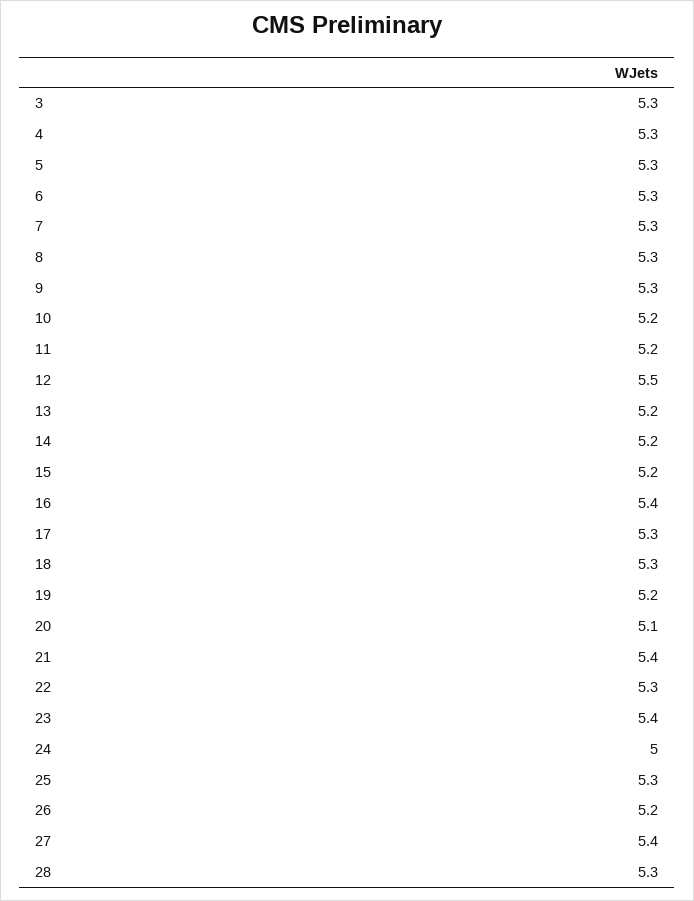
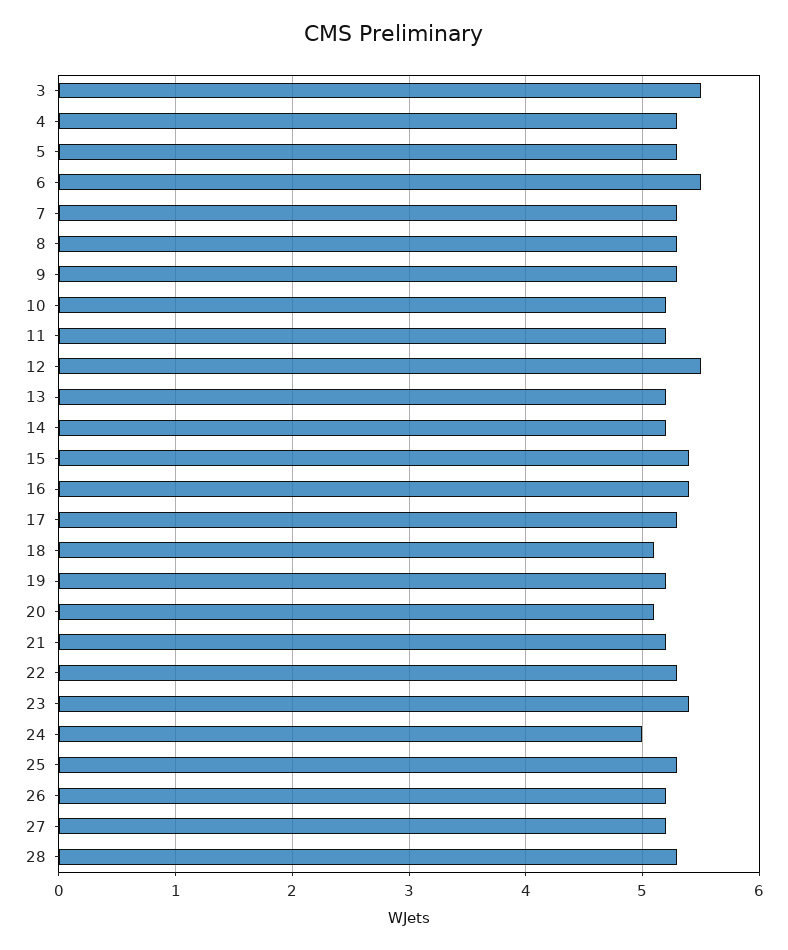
3: 5.3 -> 5.5
6: 5.3 -> 5.5
15: 5.2 -> 5.4
18: 5.3 -> 5.1
21: 5.4 -> 5.2
27: 5.4 -> 5.2

